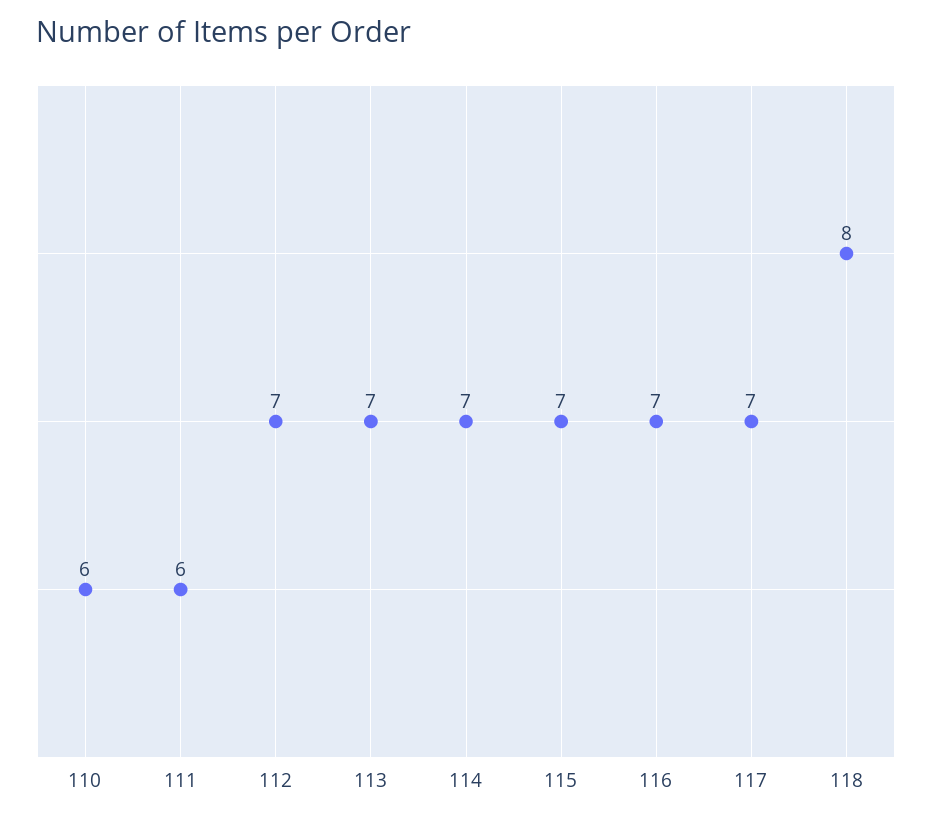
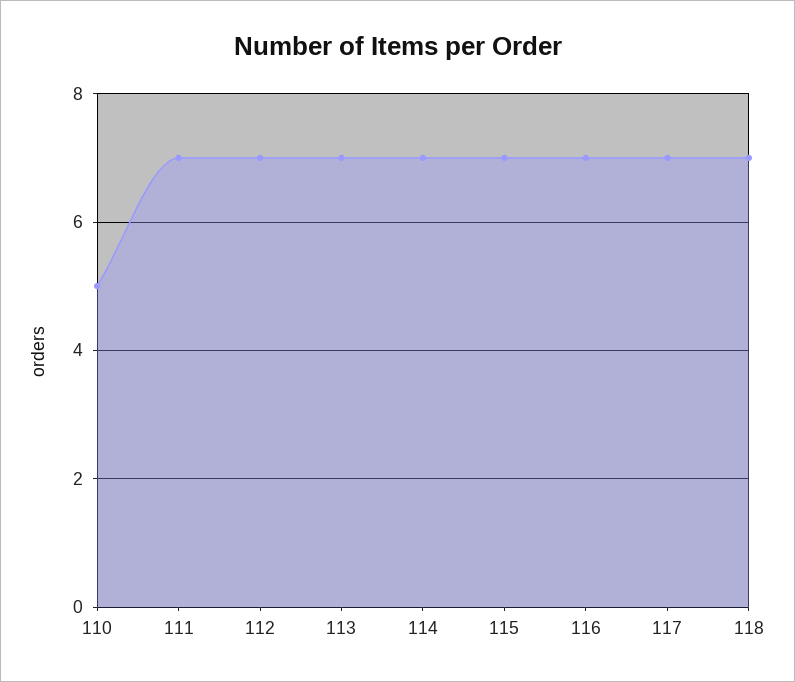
110: 6 -> 5
111: 6 -> 7
118: 8 -> 7

